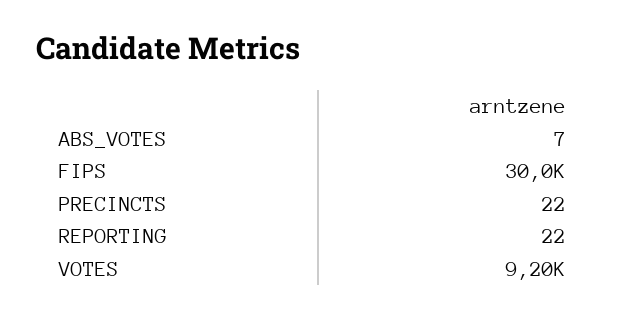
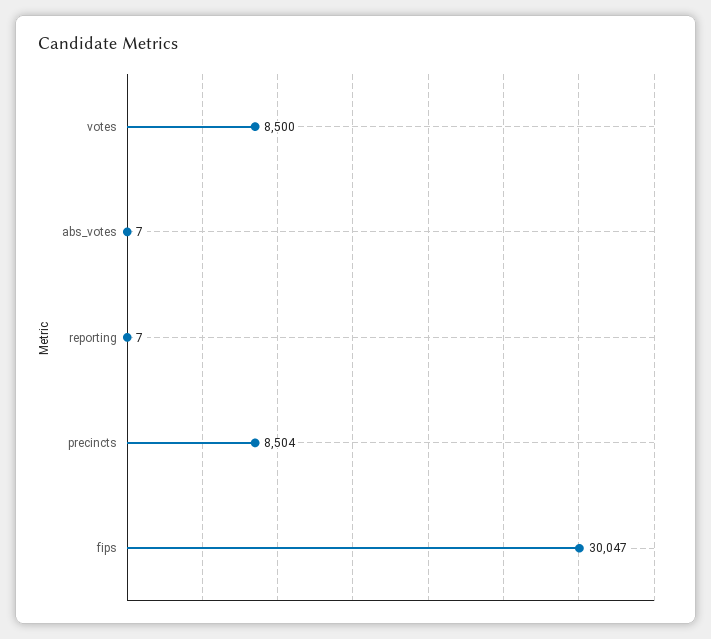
PRECINCTS: 22 -> 8504
REPORTING: 22 -> 7
VOTES: 9200 -> 8500

